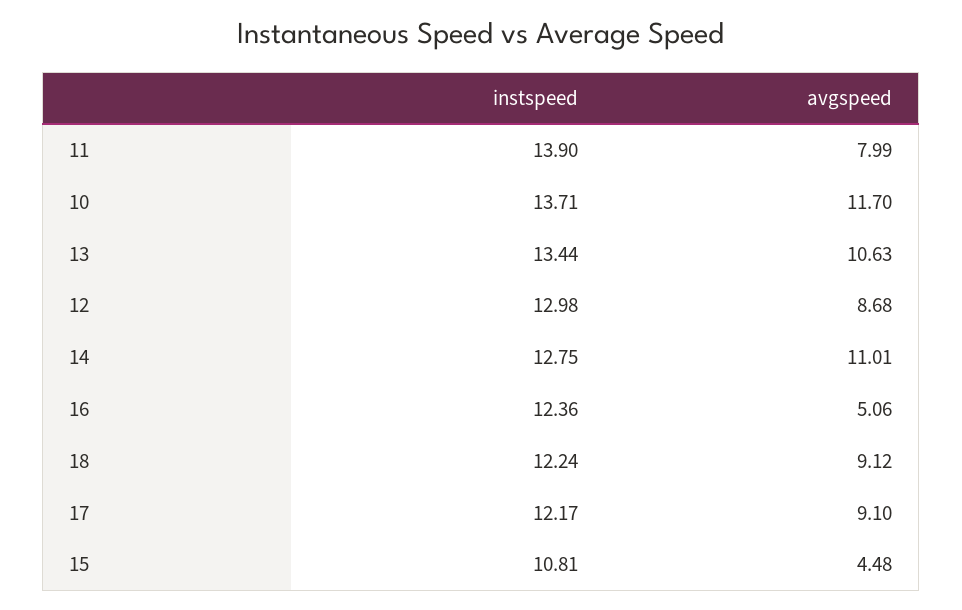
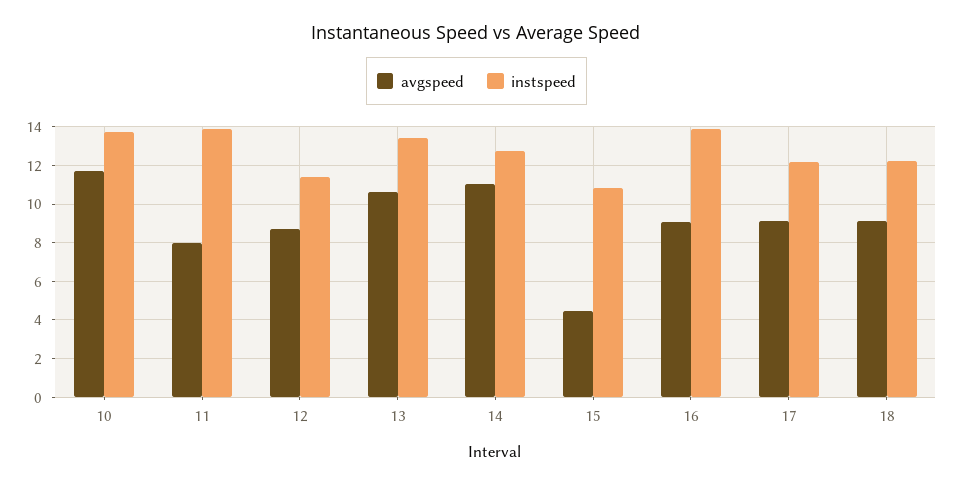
instspeed, 12: 12.98 -> 11.5
instspeed, 16: 12.36 -> 14
avgspeed, 16: 5.06 -> 9

